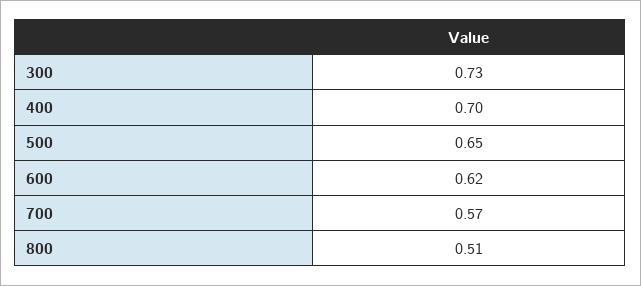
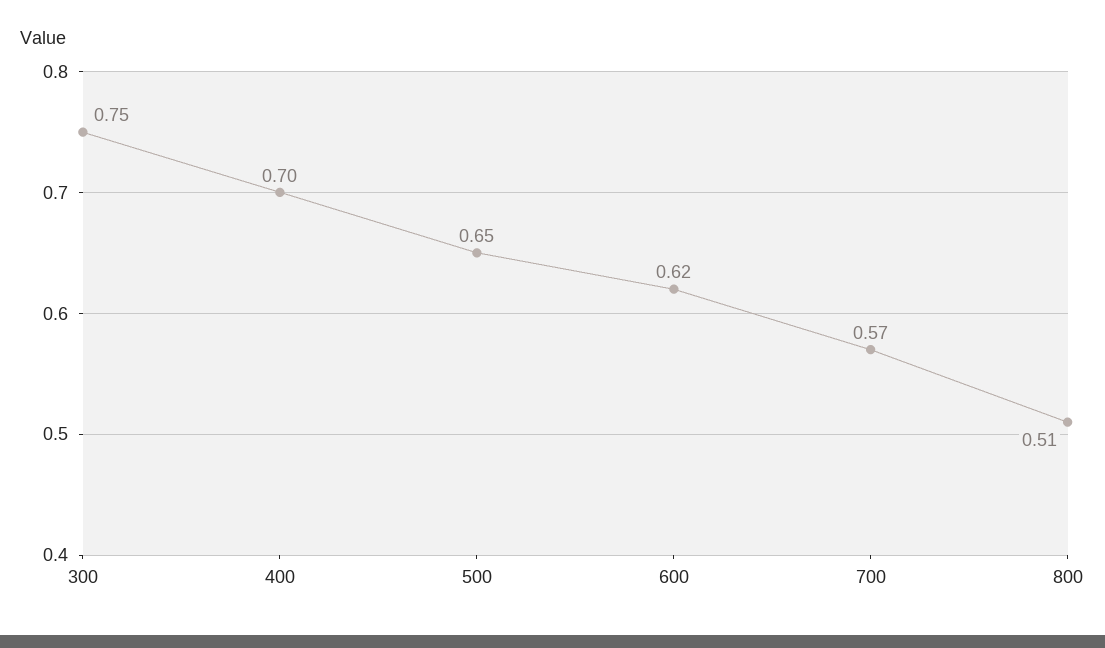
300: 0.73 -> 0.75

